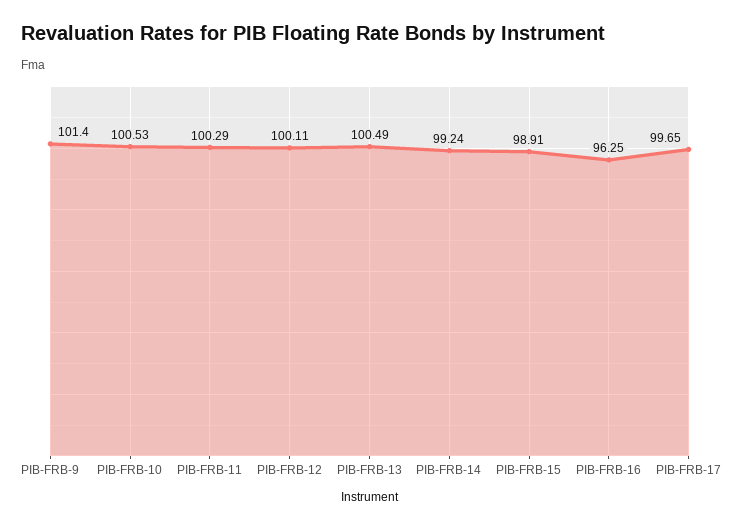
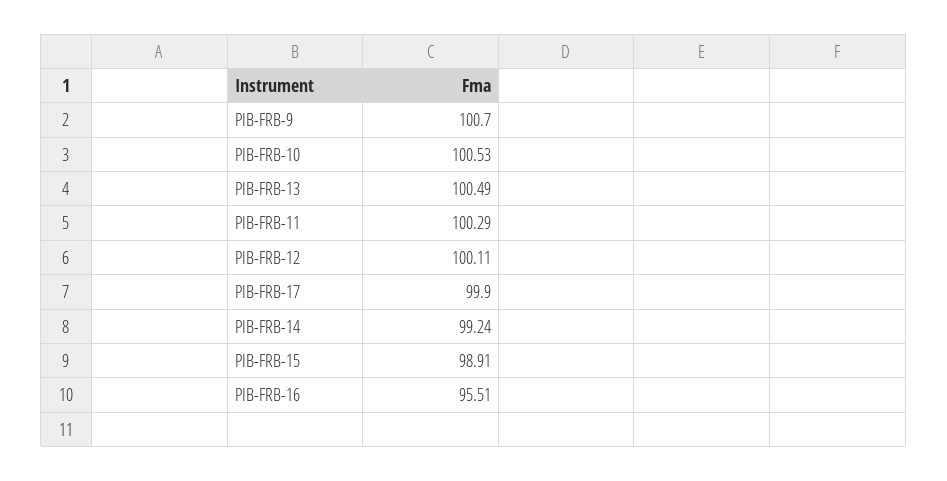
PIB-FRB-9: 101.4 -> 100.7
PIB-FRB-16: 96.25 -> 95.51
PIB-FRB-17: 99.65 -> 99.9

